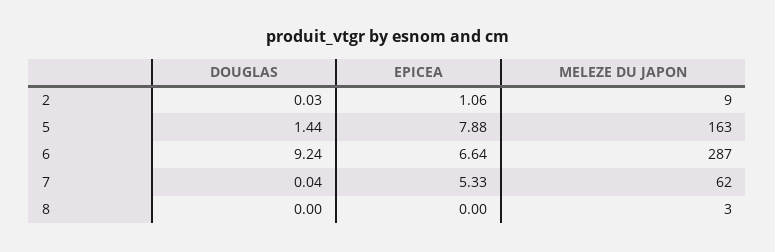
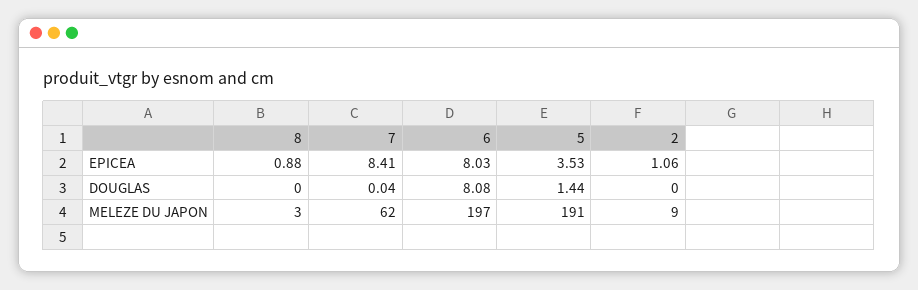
DOUGLAS, 2: 0.03 -> 0
EPICEA, 5: 7.88 -> 3.53
MELEZE DU JAPON, 5: 163 -> 191
DOUGLAS, 6: 9.24 -> 8.08
EPICEA, 6: 6.64 -> 8.03
MELEZE DU JAPON, 6: 287 -> 197
EPICEA, 7: 5.33 -> 8.41
EPICEA, 8: 0 -> 0.88

